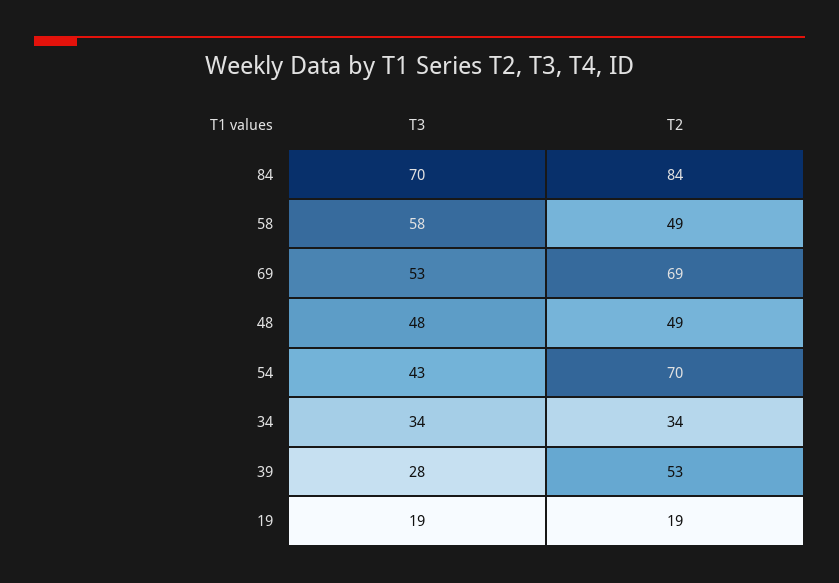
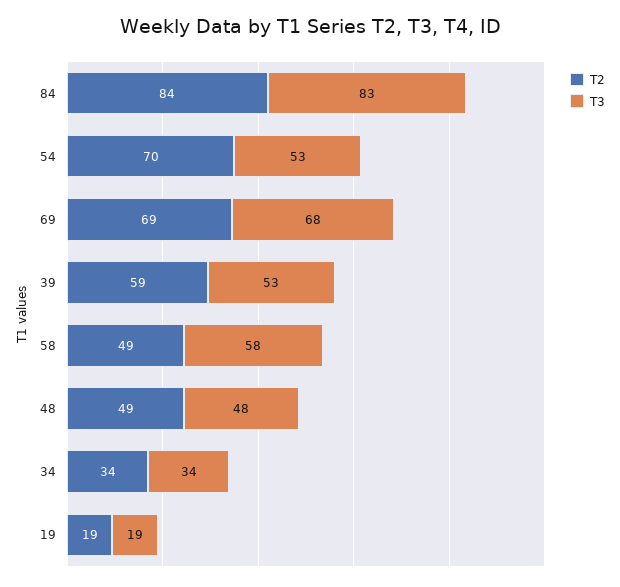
T3, 84: 70 -> 83
T3, 69: 53 -> 68
T3, 54: 43 -> 53
T3, 39: 28 -> 53
T2, 39: 53 -> 59

